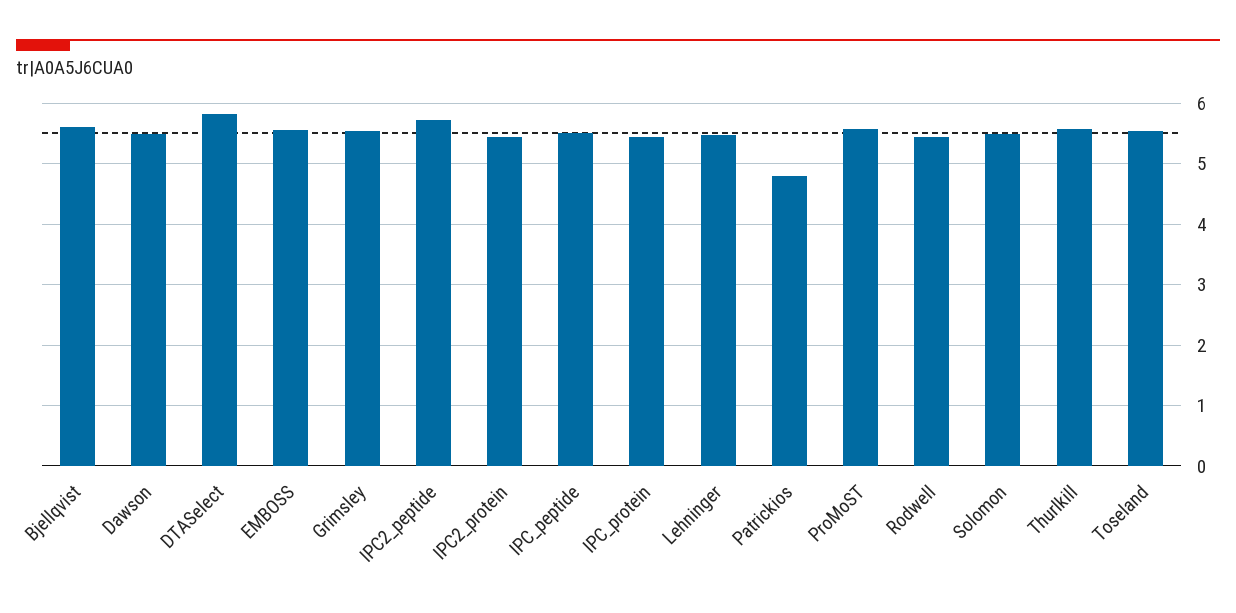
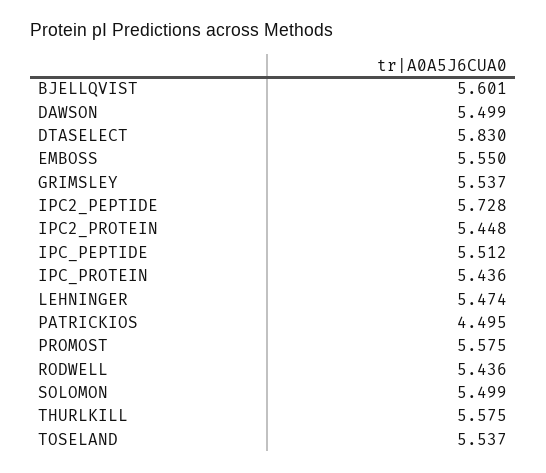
Patrickios: 4.8 -> 4.495

